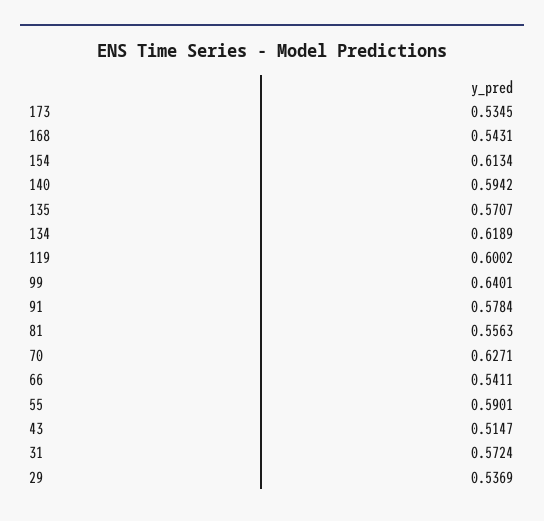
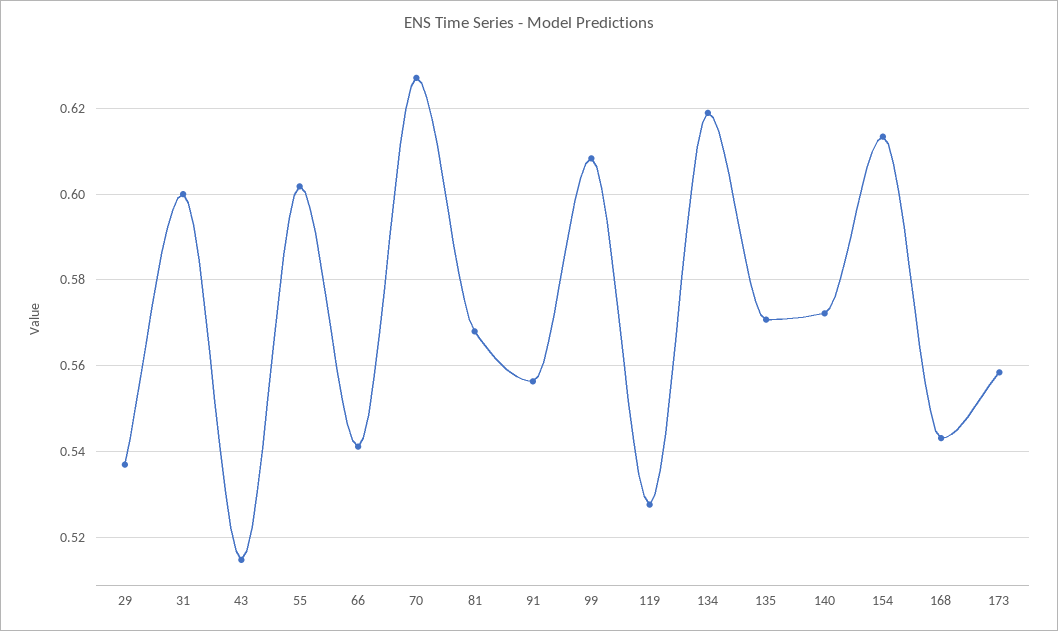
173: 0.5345 -> 0.558
140: 0.5942 -> 0.572
119: 0.6002 -> 0.528
99: 0.6401 -> 0.608
91: 0.5784 -> 0.556
81: 0.5563 -> 0.568
55: 0.5901 -> 0.602
31: 0.5724 -> 0.6

